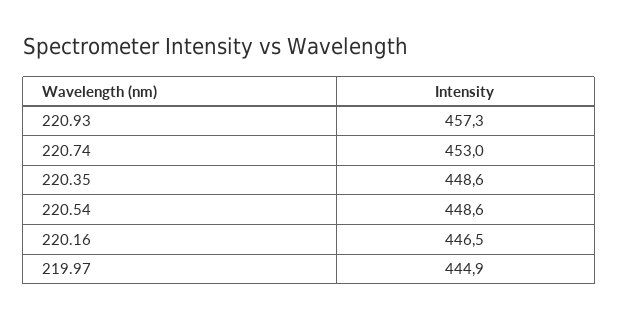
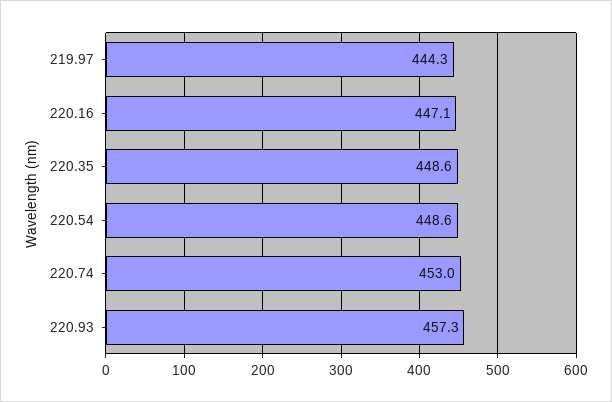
220.16: 446.5 -> 447.1
219.97: 444.9 -> 444.3

